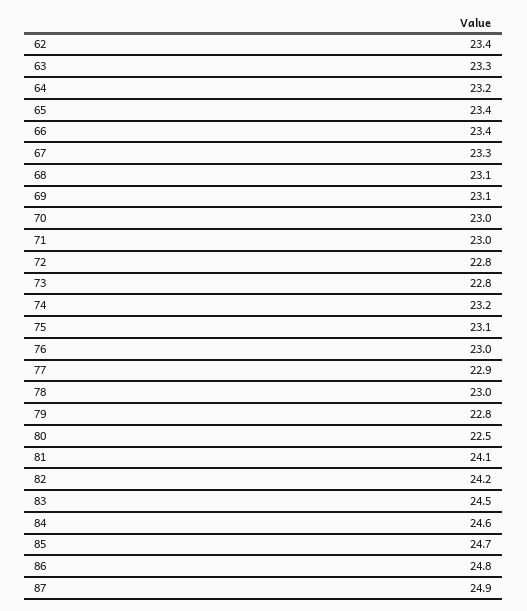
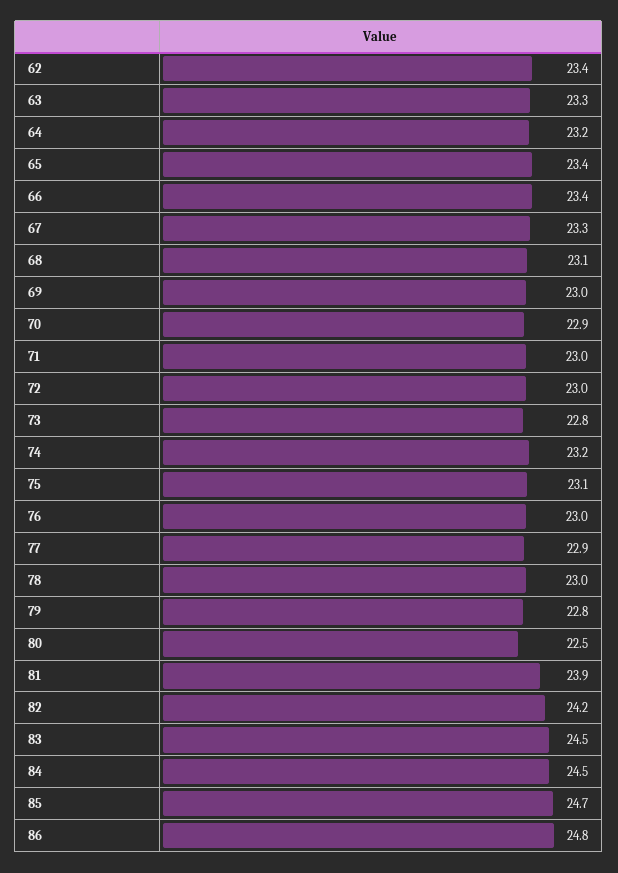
69: 23.1 -> 23
70: 23 -> 22.9
72: 22.8 -> 23
81: 24.1 -> 23.9
84: 24.6 -> 24.5
87: 24.9 -> none

